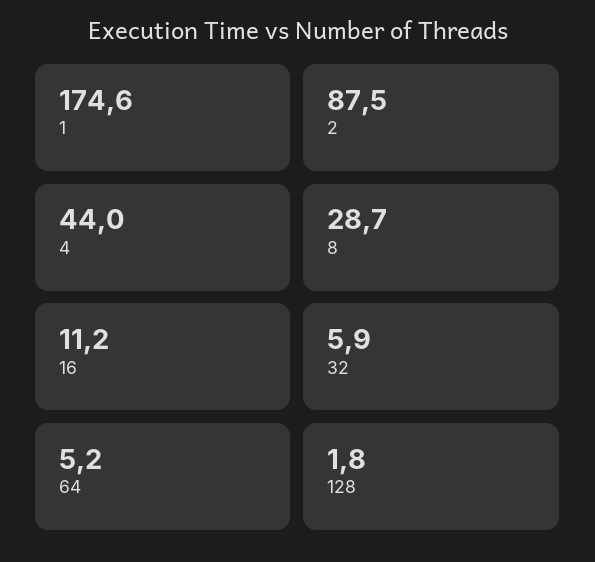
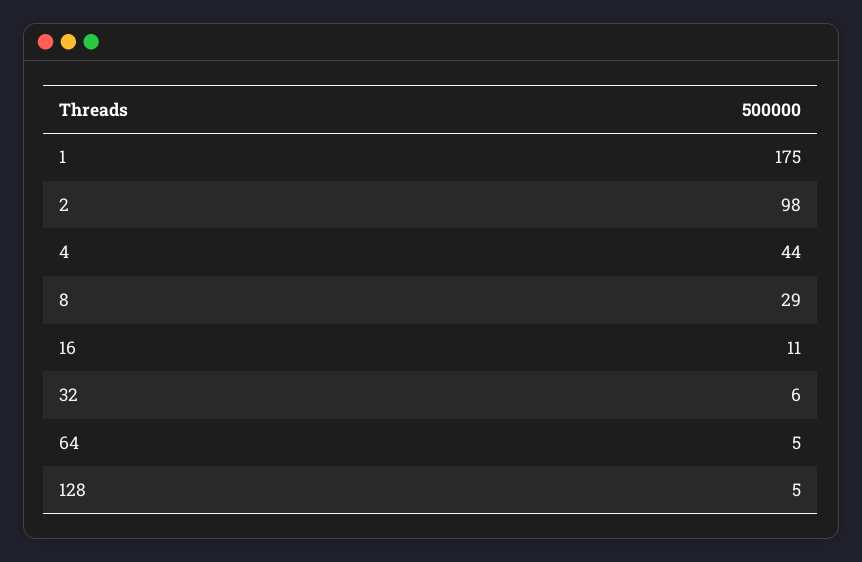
2: 87.5 -> 98
128: 1.8 -> 5

